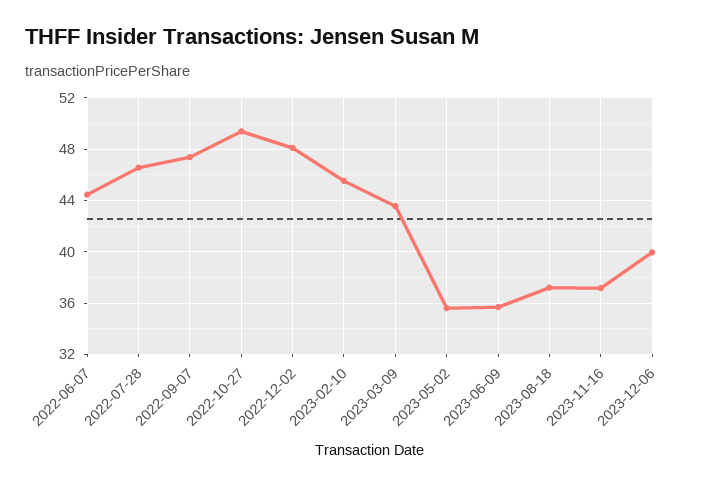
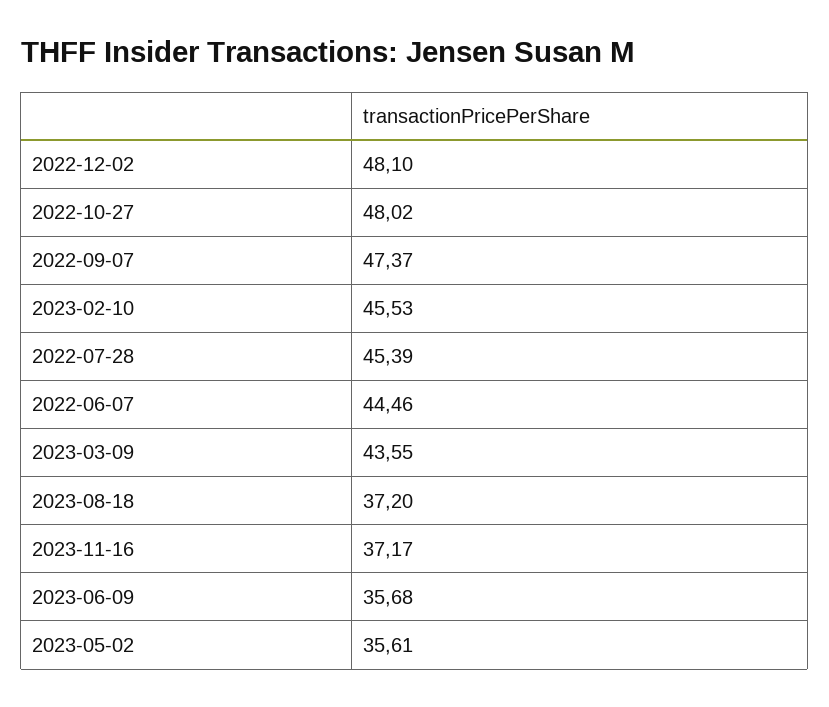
2022-07-28: 46.5 -> 45.39
2022-10-27: 49.5 -> 48.02
2023-12-06: 40 -> none

